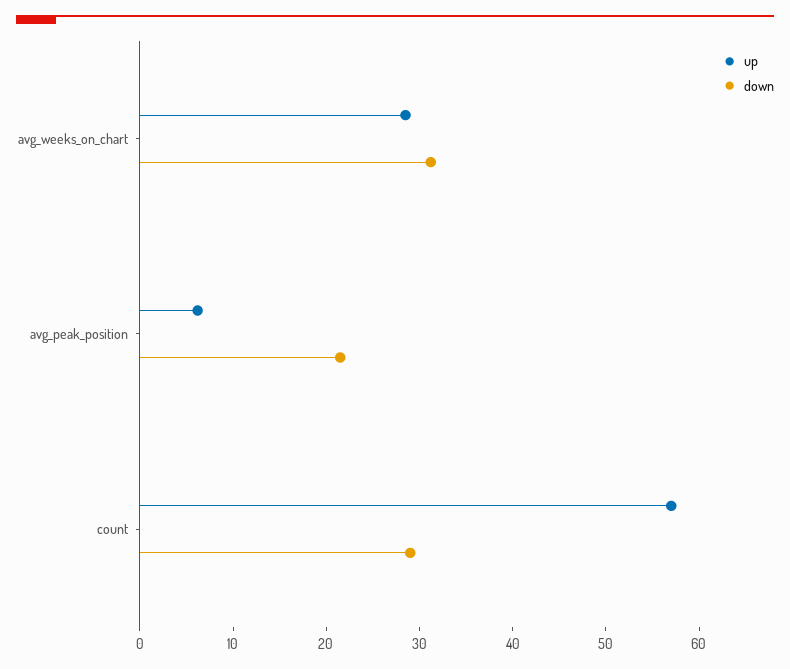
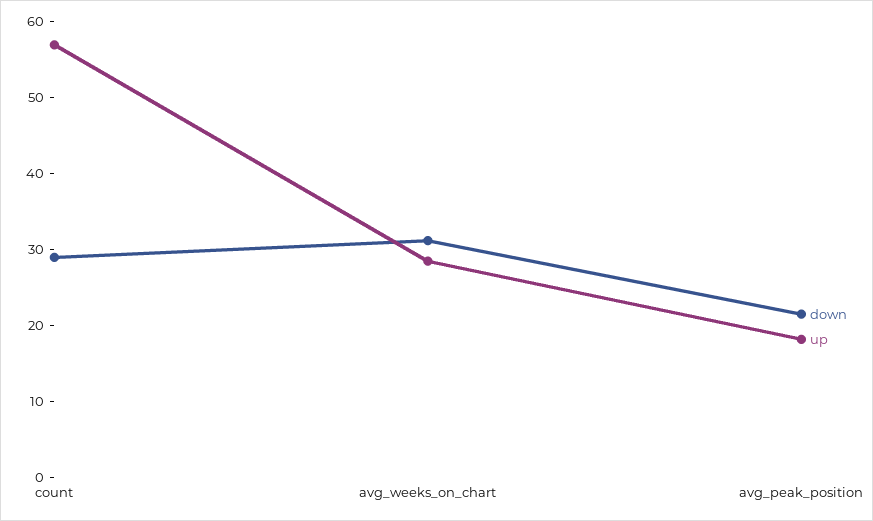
up, avg_peak_position: 6 -> 18

